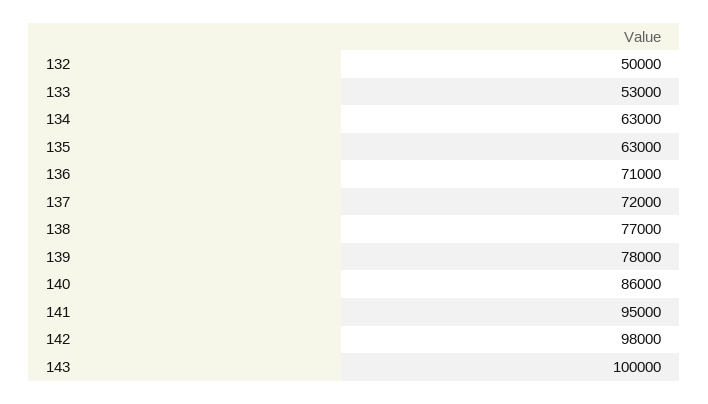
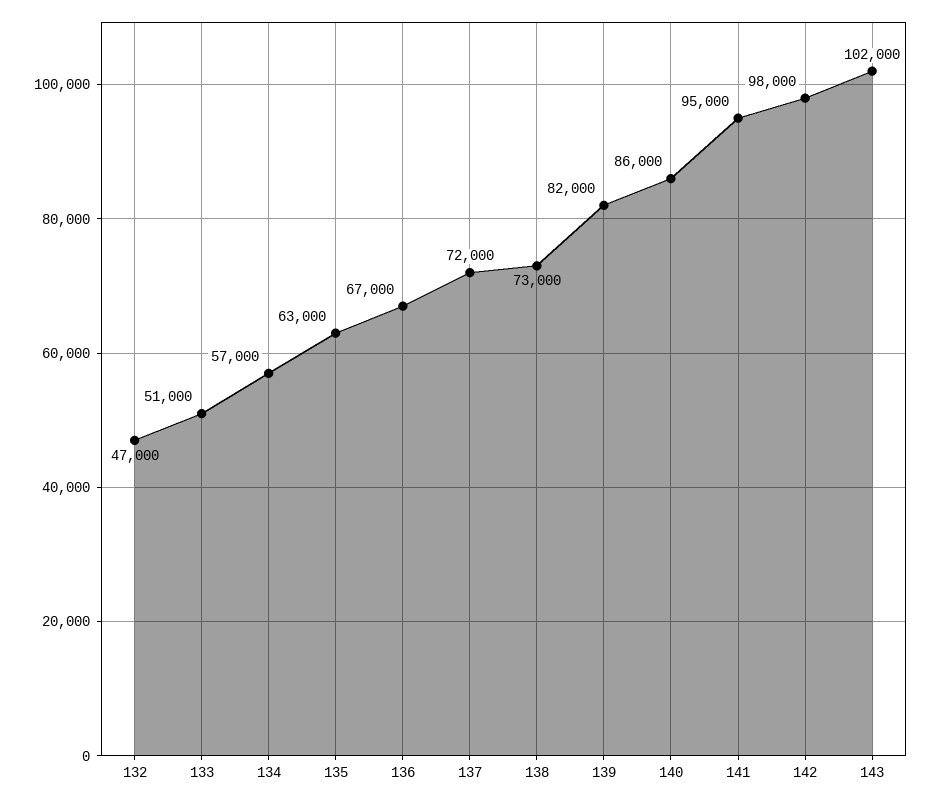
132: 50000 -> 47000
133: 53000 -> 51000
134: 63000 -> 57000
136: 71000 -> 67000
138: 77000 -> 73000
139: 78000 -> 82000
143: 100000 -> 102000

